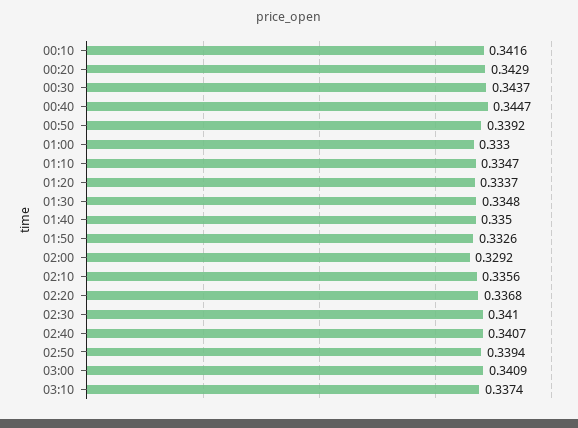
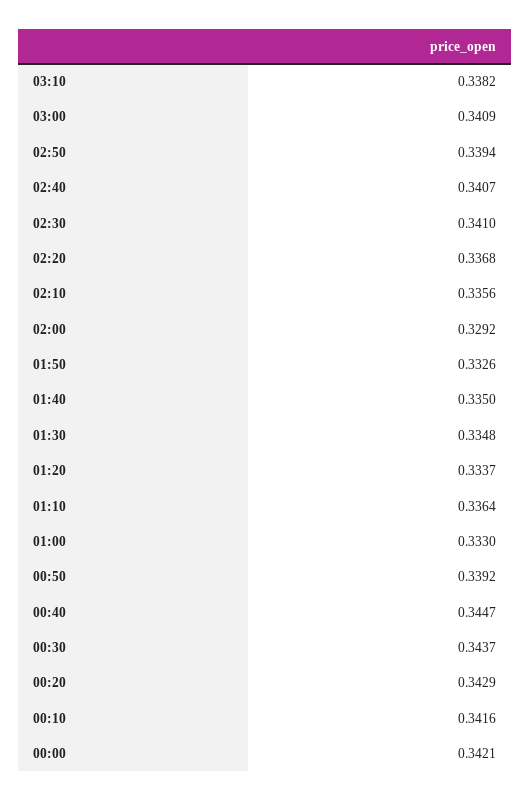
01:10: 0.3347 -> 0.3364
03:10: 0.3374 -> 0.3382
00:00: none -> 0.3421

